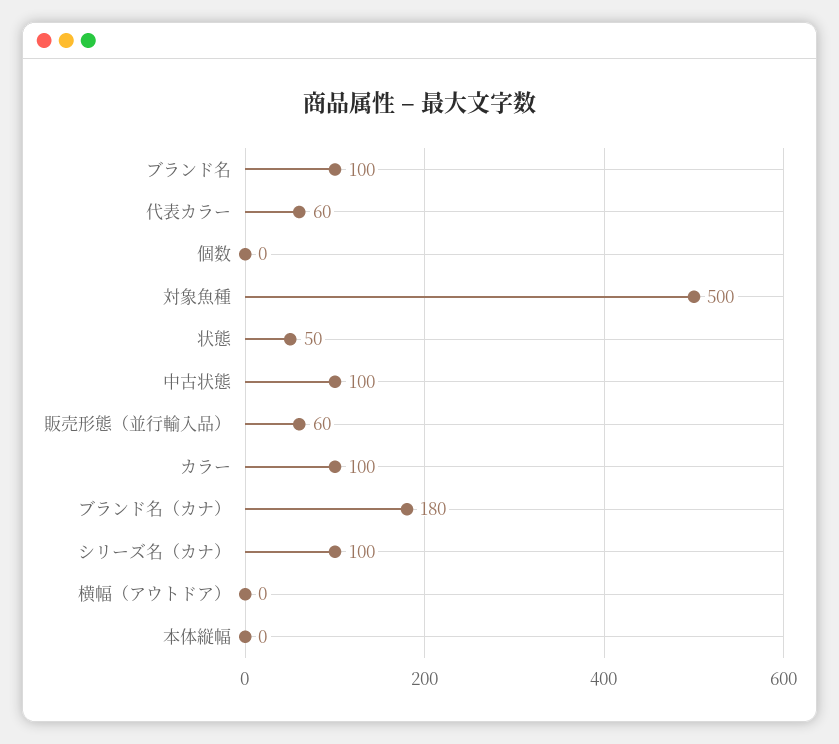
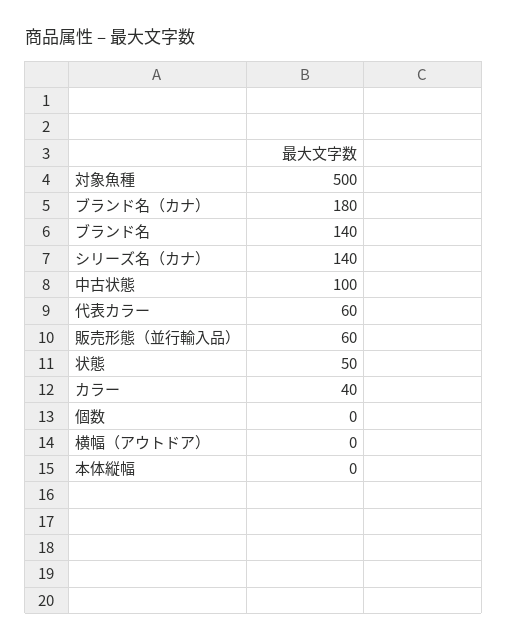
ブランド名: 100 -> 140
カラー: 100 -> 40
シリーズ名（カナ）: 100 -> 140

